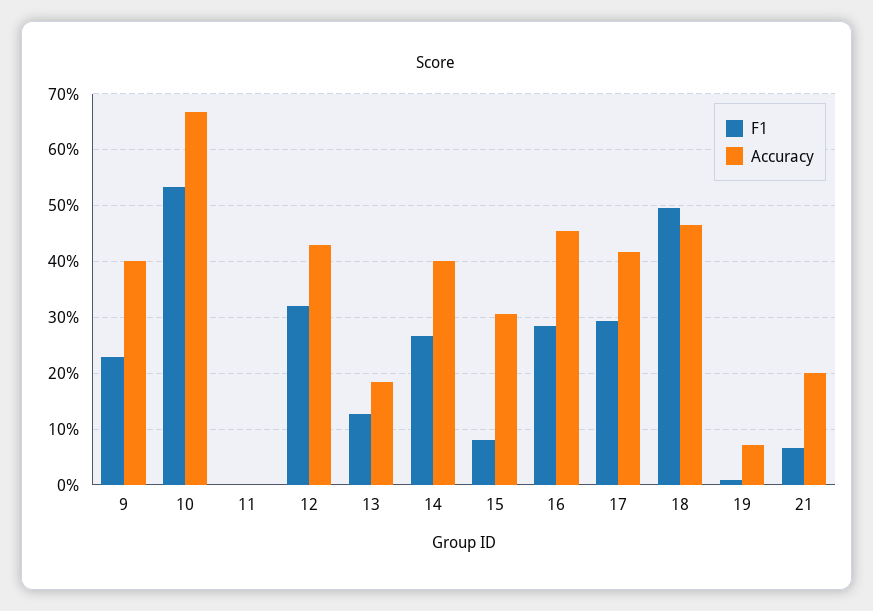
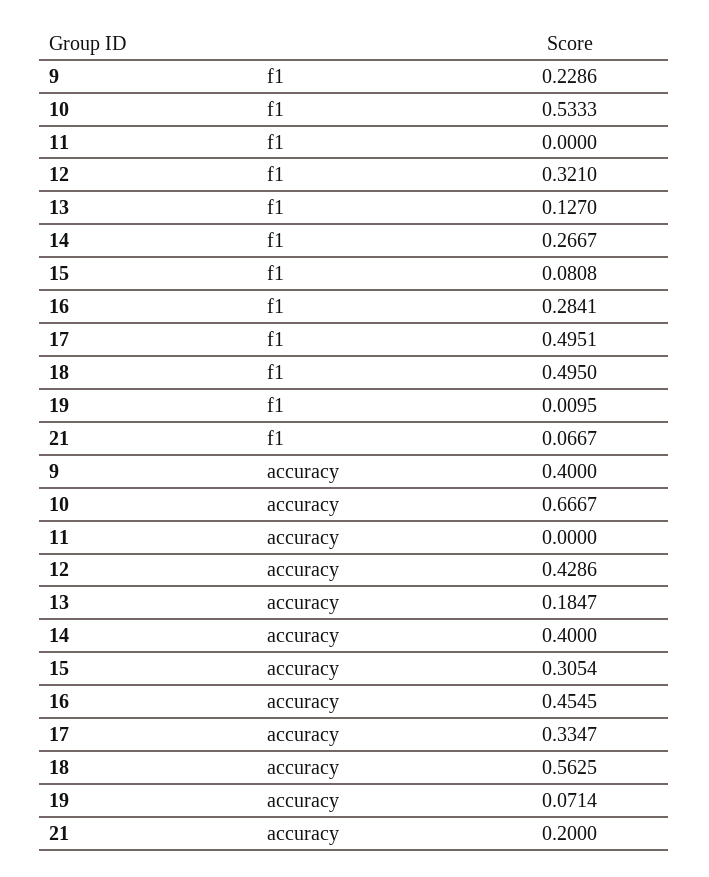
F1, 17: 0.3 -> 0.4951
Accuracy, 17: 0.42 -> 0.3347
Accuracy, 18: 0.46 -> 0.5625

